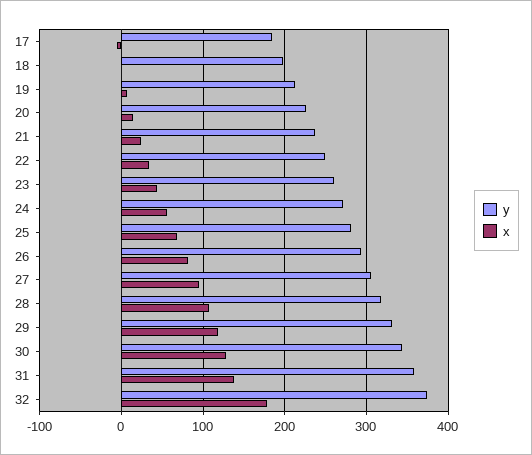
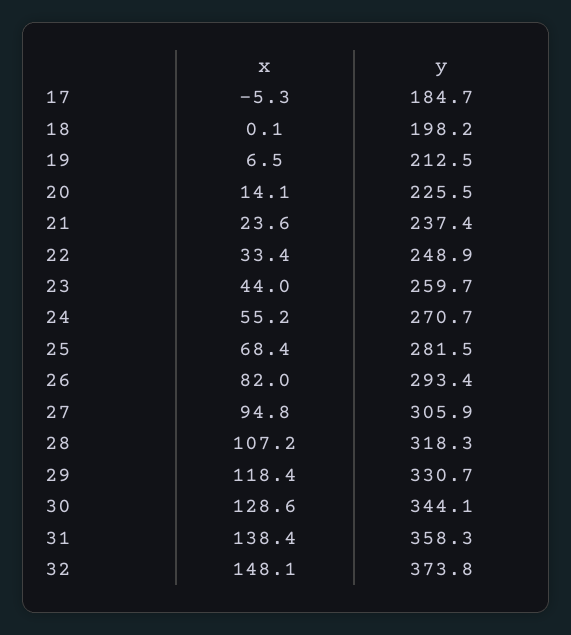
x, 32: 180 -> 148.1

